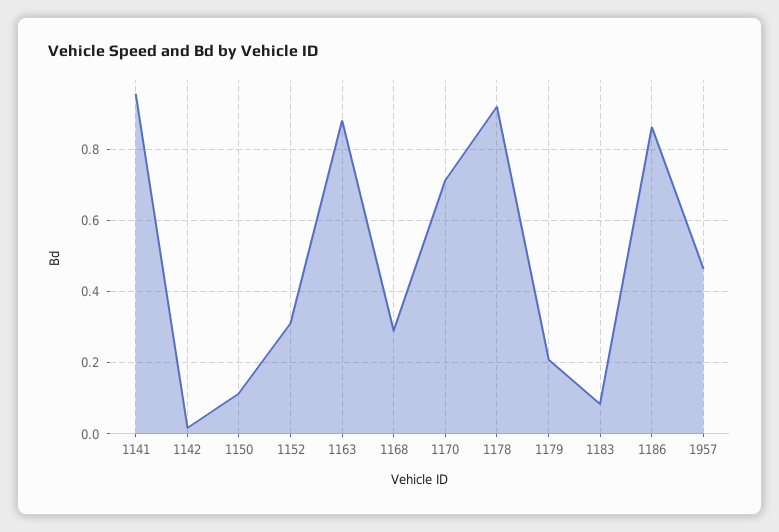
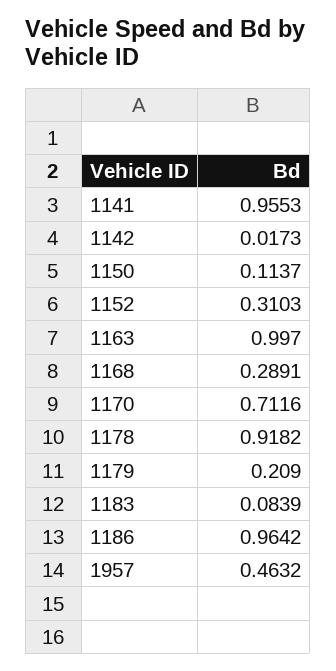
1163: 0.88 -> 0.997
1186: 0.86 -> 0.9642

